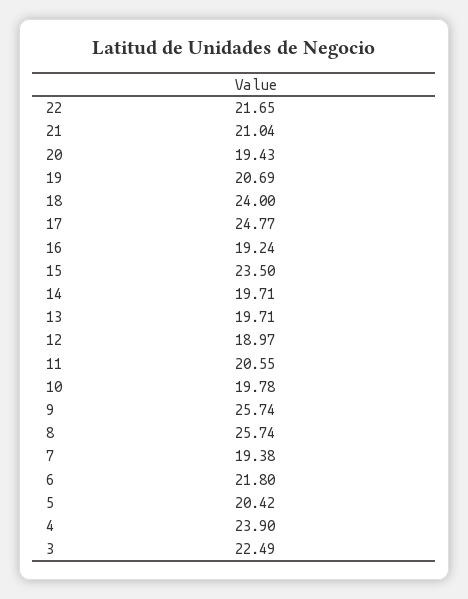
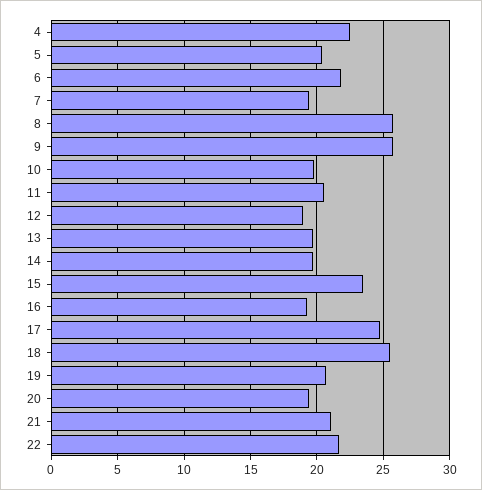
18: 24 -> 25.5
4: 23.9 -> 22.5
3: 22.49 -> none

